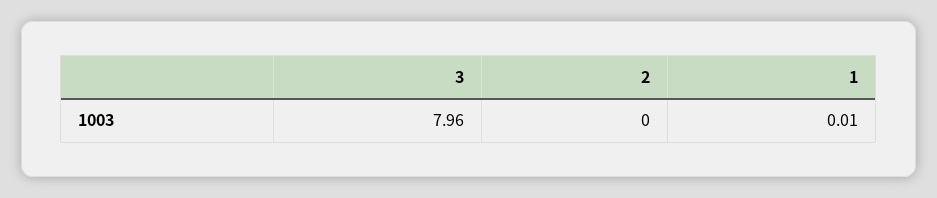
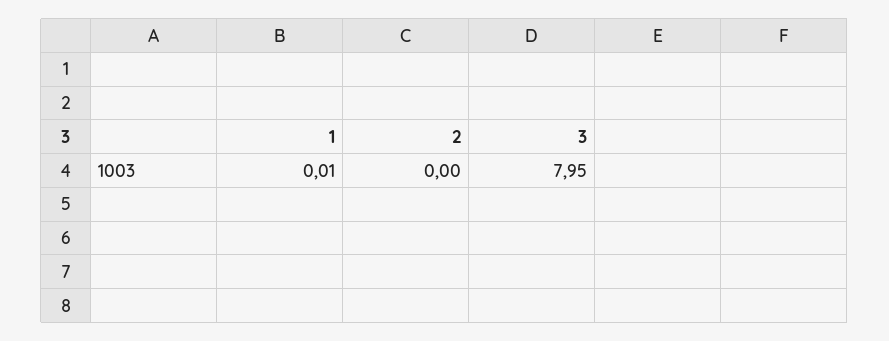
3: 7.96 -> 7.95

